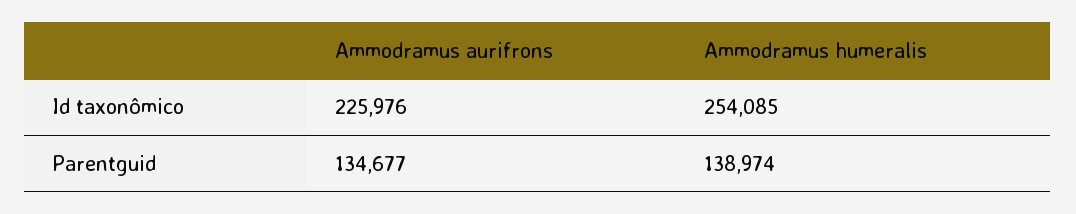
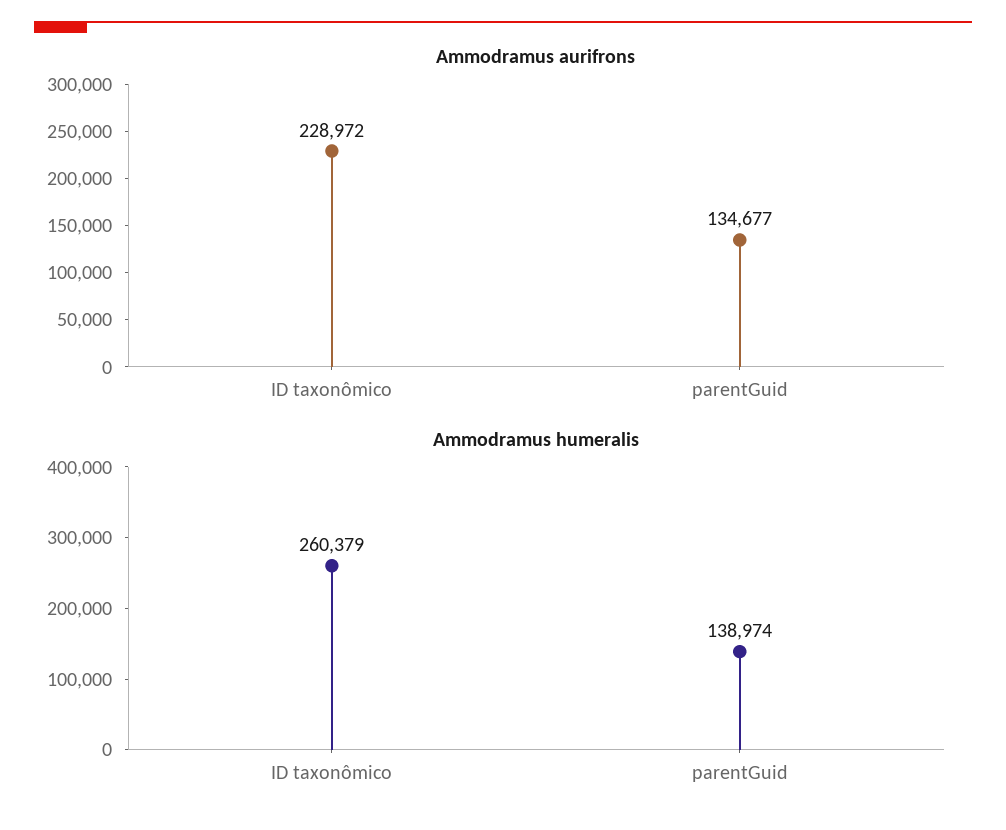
Ammodramus aurifrons, Id taxonômico: 225976 -> 228972
Ammodramus humeralis, Id taxonômico: 254085 -> 260379

